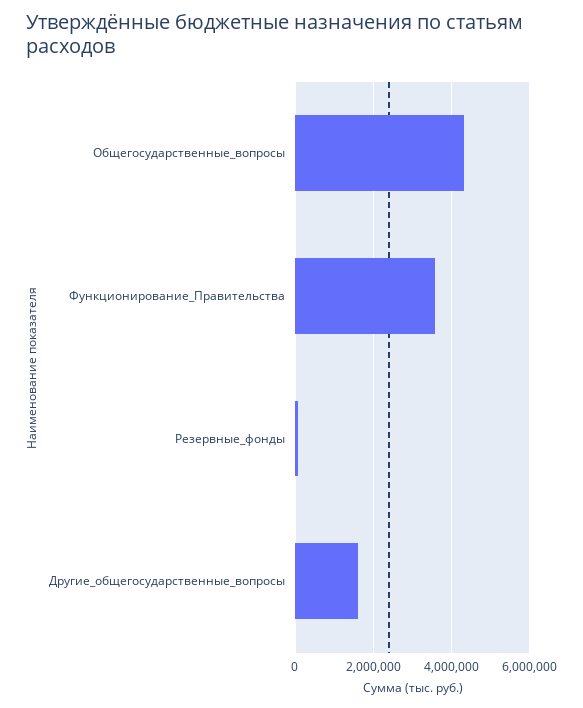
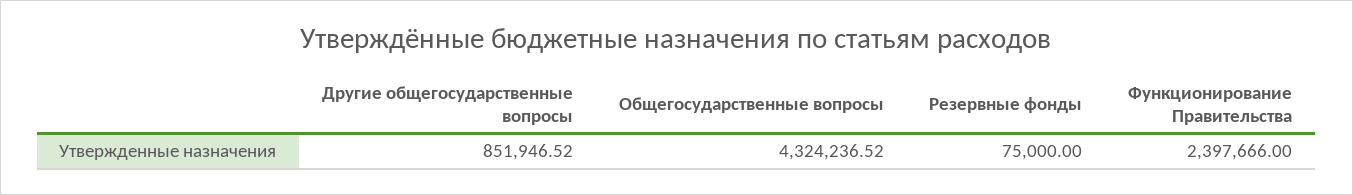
Функционирование_Правительства: 3600000 -> 2397666
Другие_общегосударственные_вопросы: 1600000 -> 851946.52

